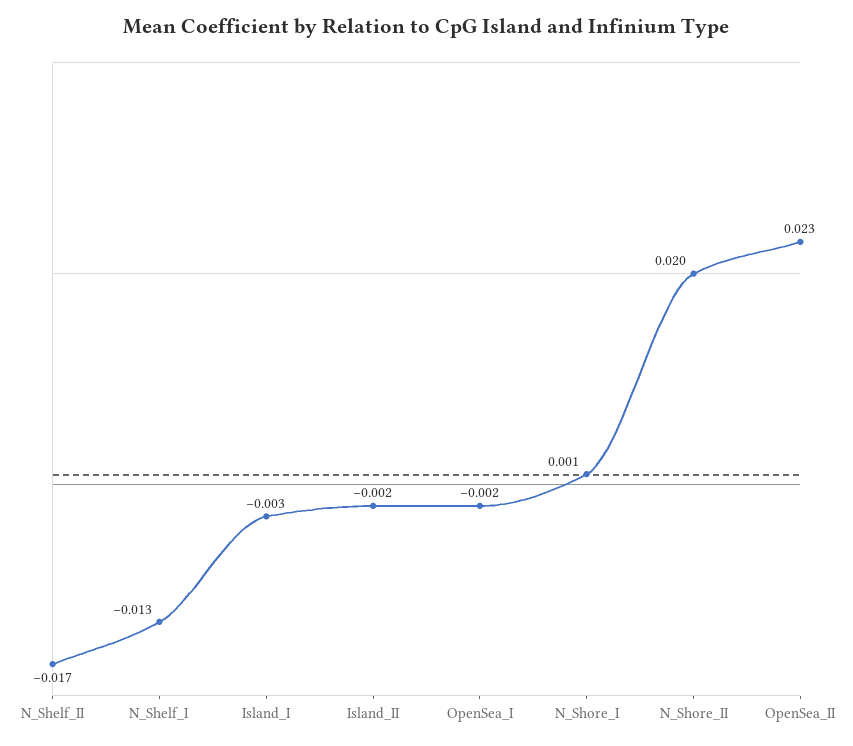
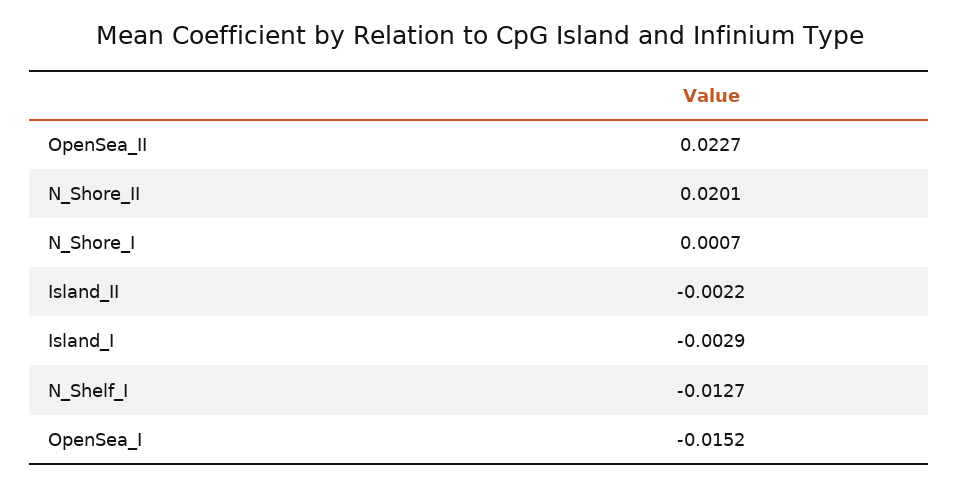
N_Shelf_II: -0.017 -> none
OpenSea_I: -0.002 -> -0.0152

